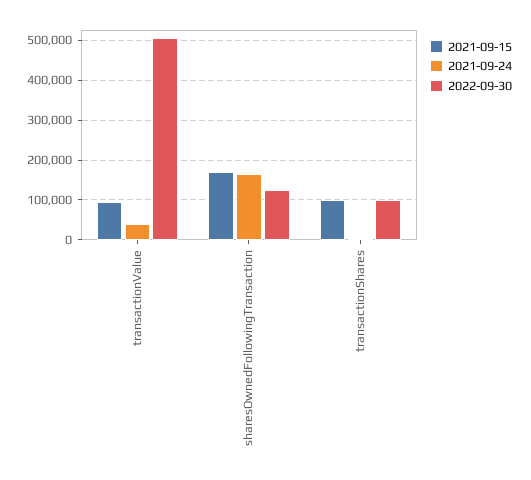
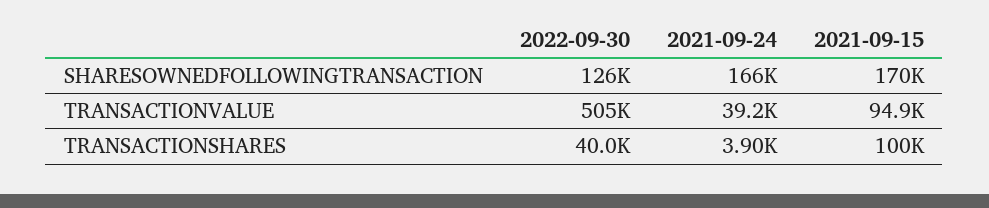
2022-09-30, transactionShares: 100000 -> 40000

